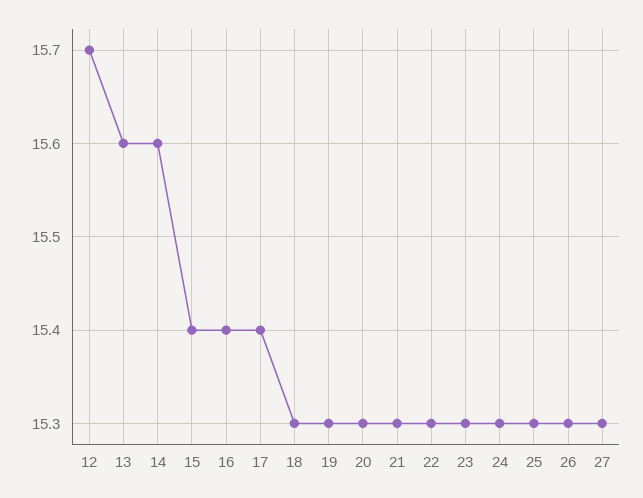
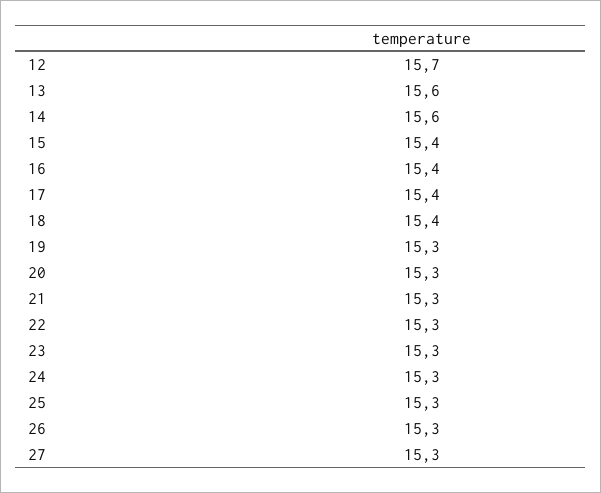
18: 15.3 -> 15.4

